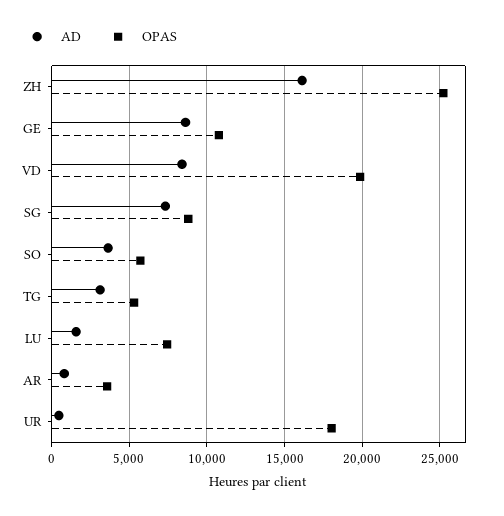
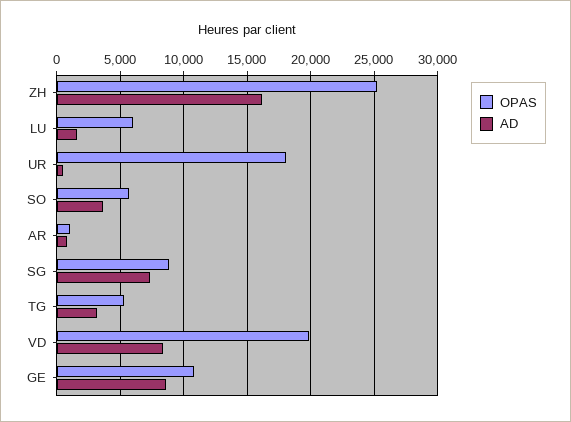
OPAS, LU: 7500 -> 6000
OPAS, AR: 3500 -> 1000

